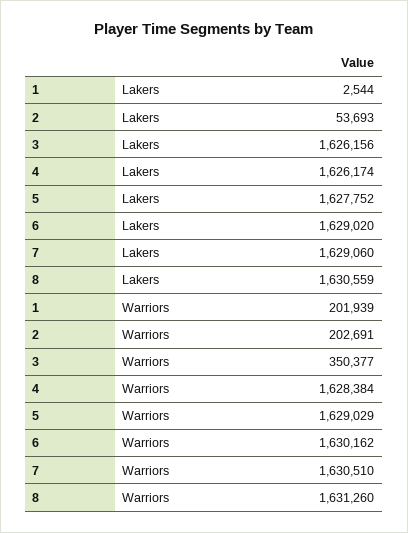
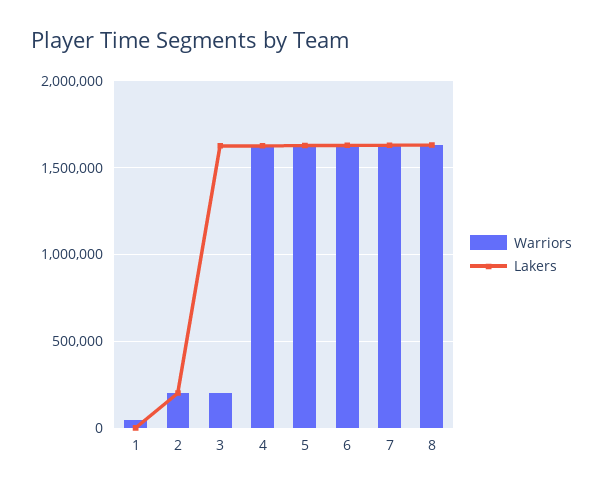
Lakers, 2: 53693 -> 200000
Warriors, 1: 201939 -> 50000
Warriors, 3: 350377 -> 200000

